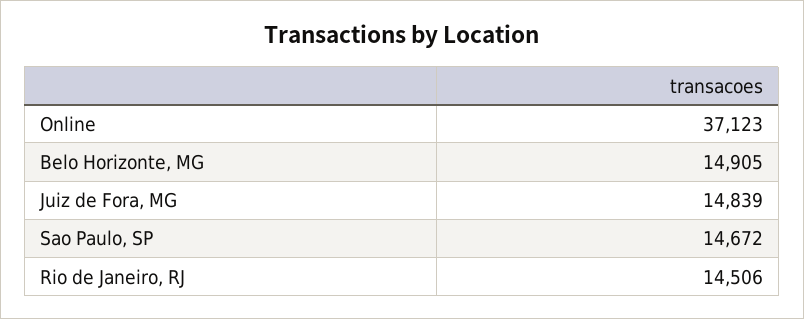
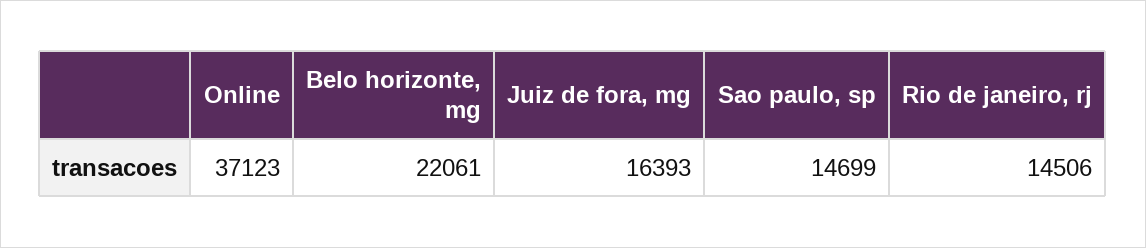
Belo Horizonte, MG: 14905 -> 22061
Juiz de Fora, MG: 14839 -> 16393
Sao Paulo, SP: 14672 -> 14699

